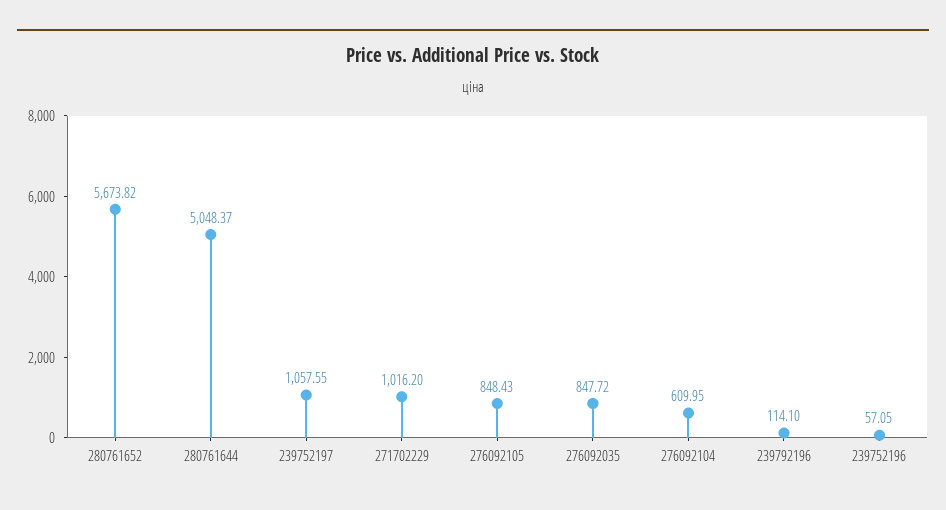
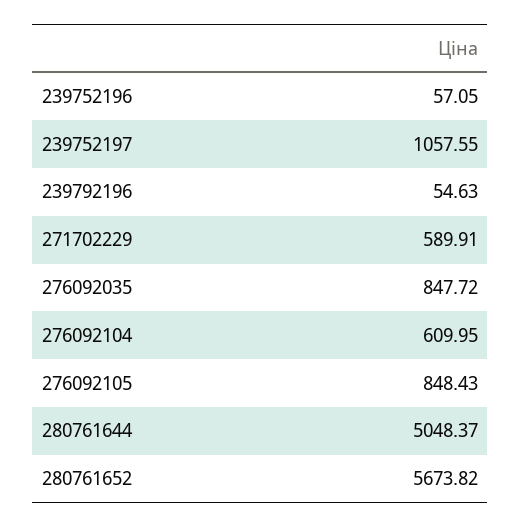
271702229: 1016.2 -> 589.91
239792196: 114.1 -> 54.63

